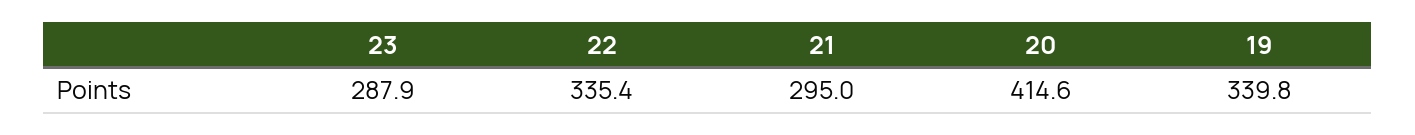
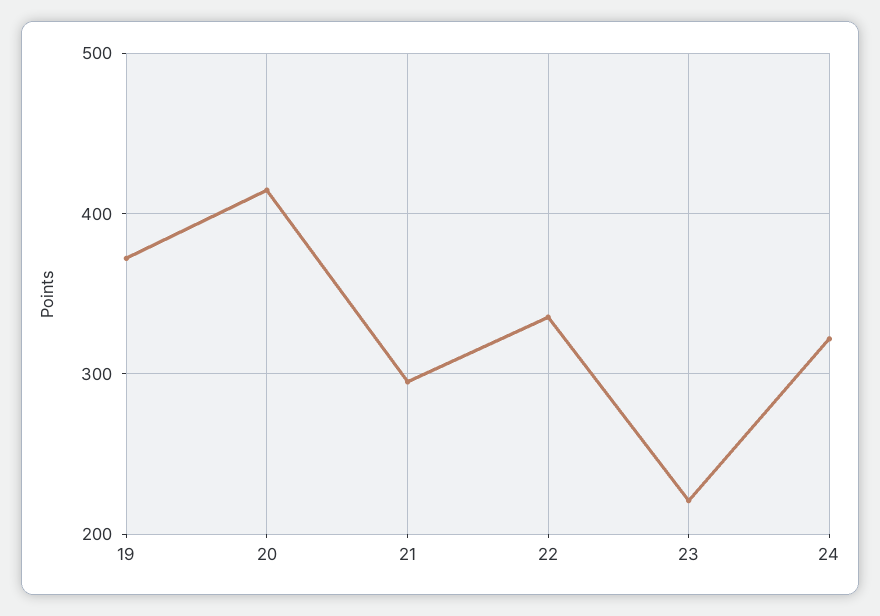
23: 287.9 -> 220
19: 339.8 -> 370
24: none -> 320

